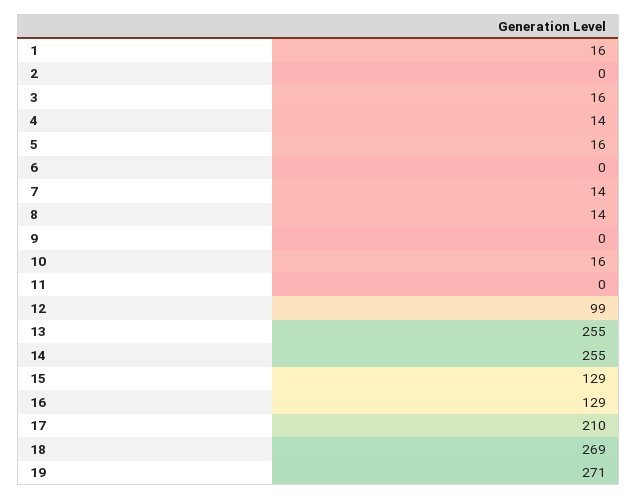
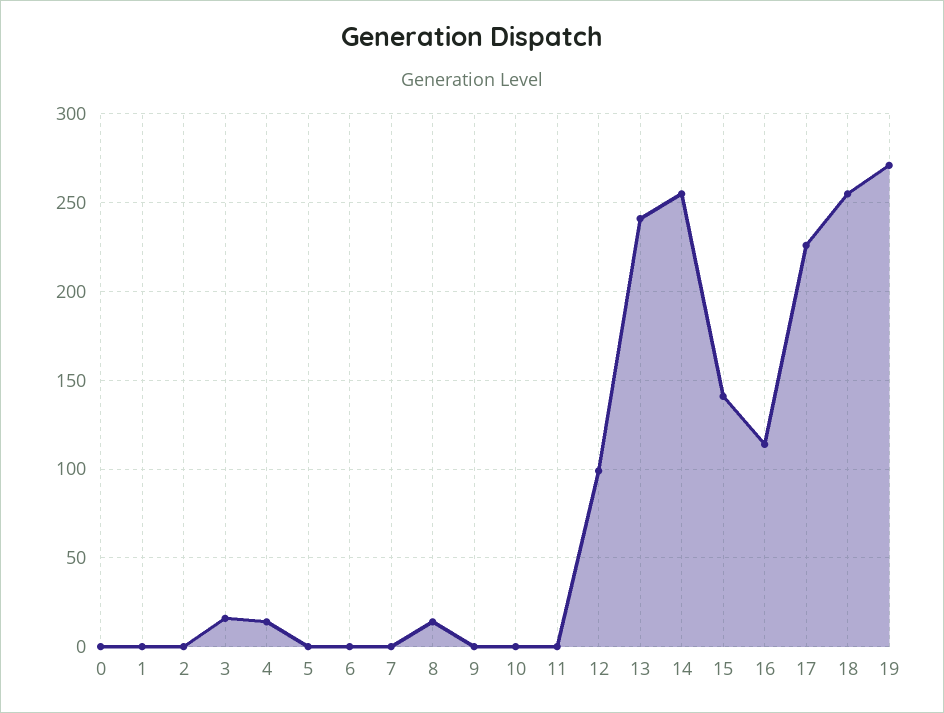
1: 16 -> 0
5: 16 -> 0
7: 14 -> 0
10: 16 -> 0
13: 255 -> 240
15: 129 -> 140
16: 129 -> 115
17: 210 -> 225
18: 269 -> 255
0: none -> 0

